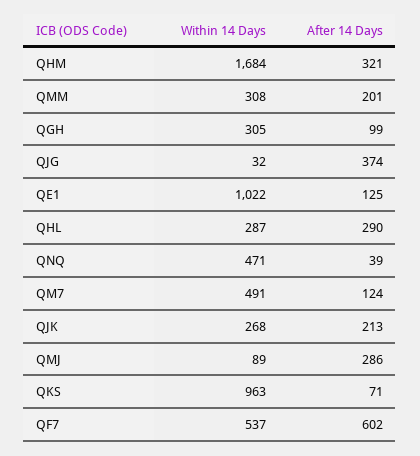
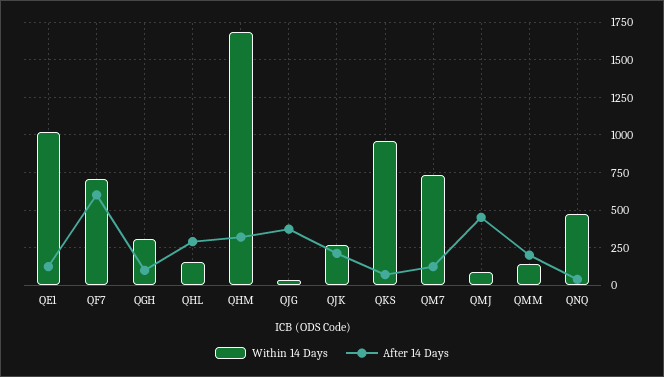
Within 14 Days, QMM: 308 -> 150
Within 14 Days, QHL: 287 -> 150
Within 14 Days, QM7: 491 -> 750
After 14 Days, QMJ: 286 -> 450
Within 14 Days, QF7: 537 -> 700

